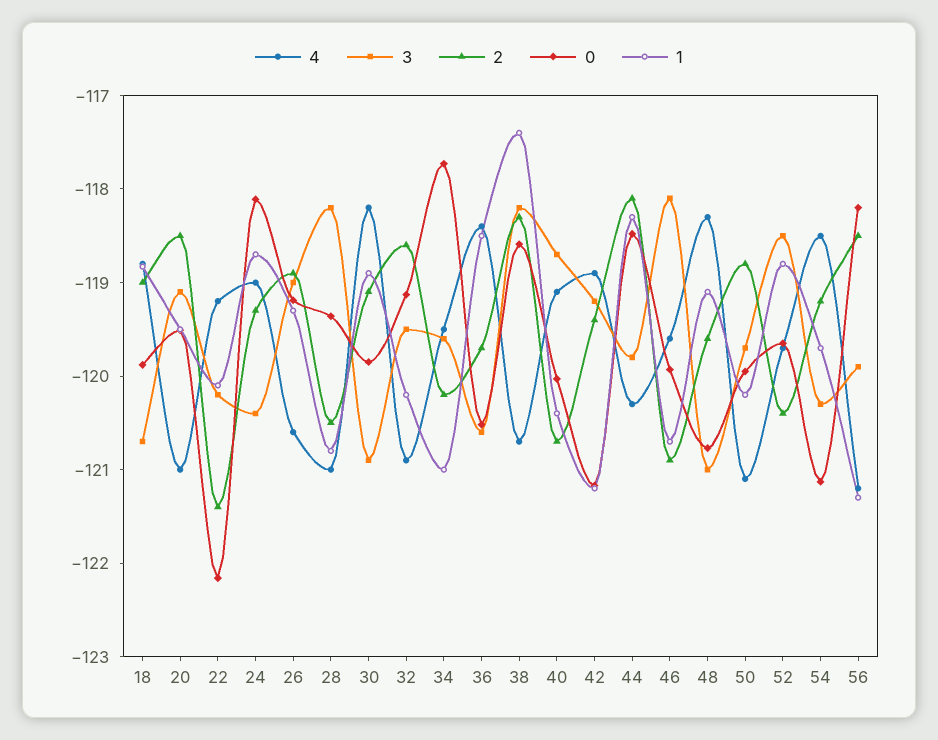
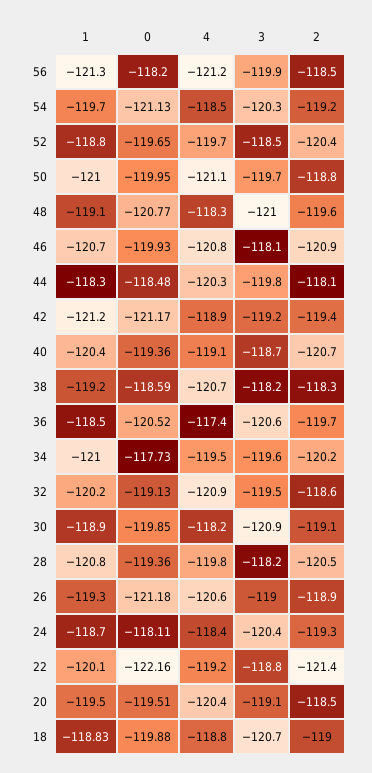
4, 20: -121 -> -120.4
3, 22: -120.2 -> -118.8
4, 24: -119 -> -118.4
0, 26: -119.2 -> -121.18
4, 28: -121 -> -119.8
4, 36: -118.4 -> -117.4
1, 38: -117.4 -> -119.2
0, 40: -120 -> -119.36
4, 46: -119.6 -> -120.8
1, 50: -120.2 -> -121

